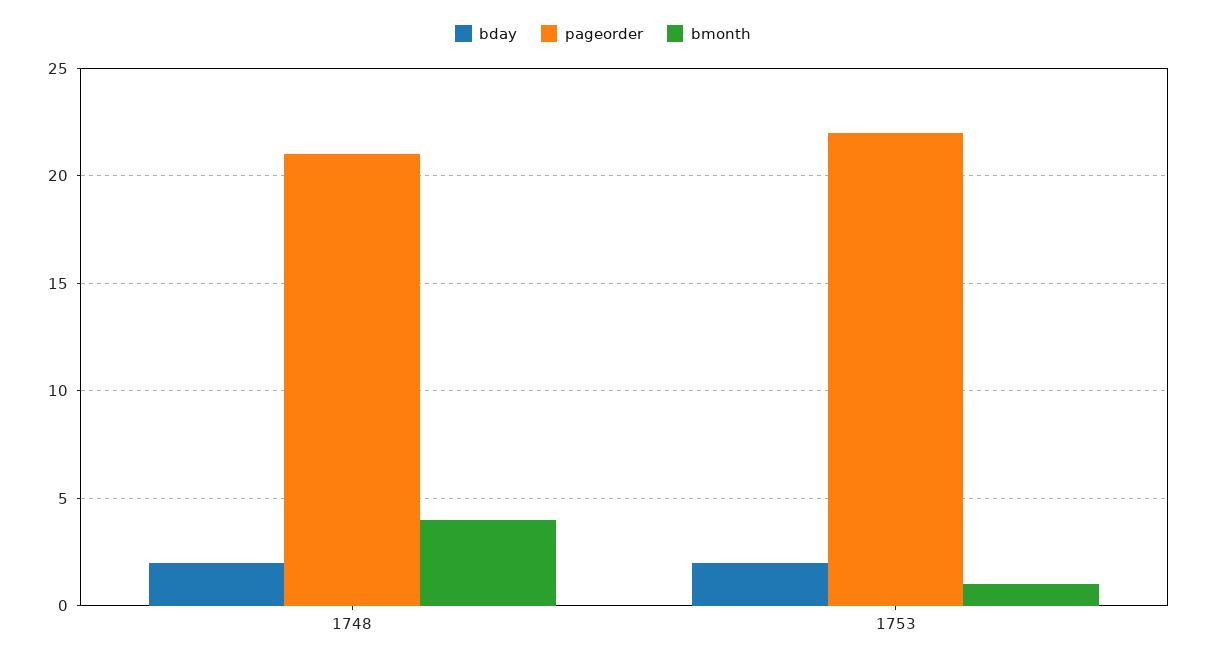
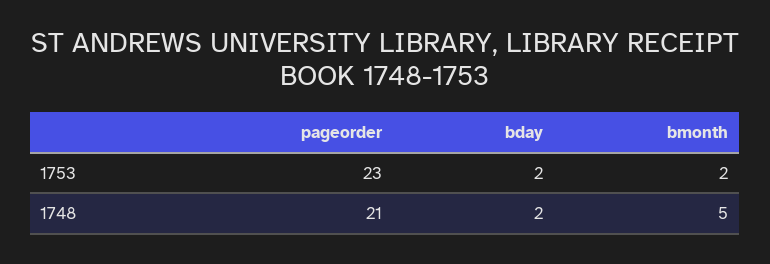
bmonth, 1748: 4 -> 5
pageorder, 1753: 22 -> 23
bmonth, 1753: 1 -> 2

